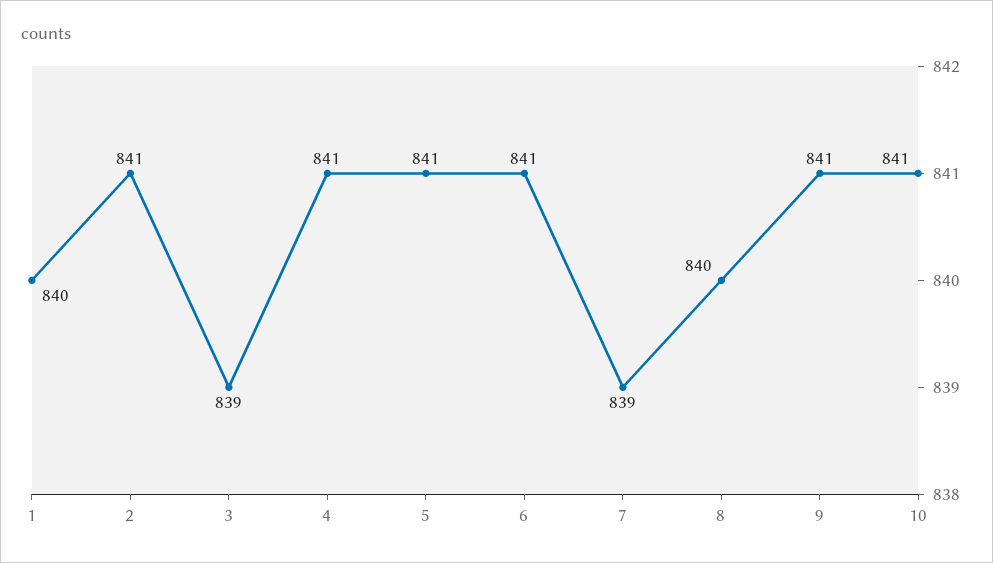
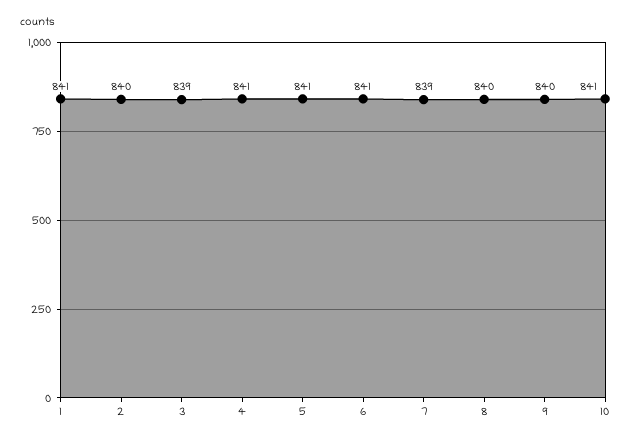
1: 840 -> 841
2: 841 -> 840
9: 841 -> 840

